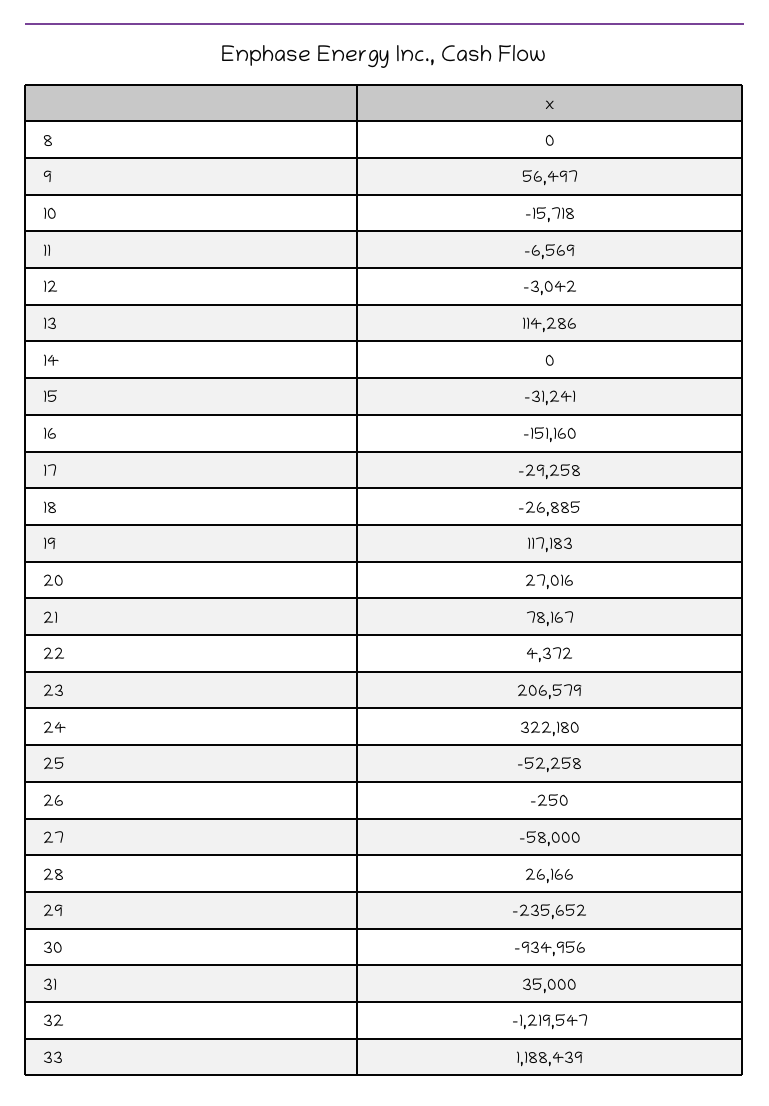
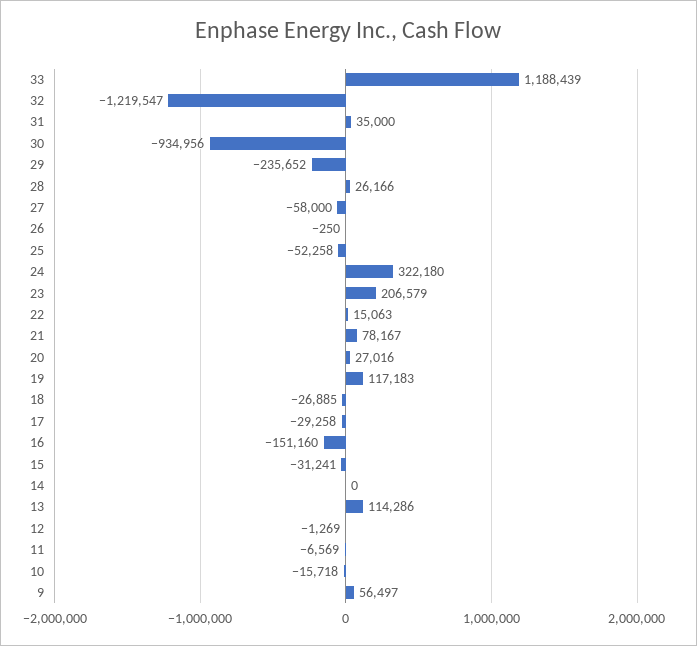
8: 0 -> none
12: -3042 -> -1269
22: 4372 -> 15063

